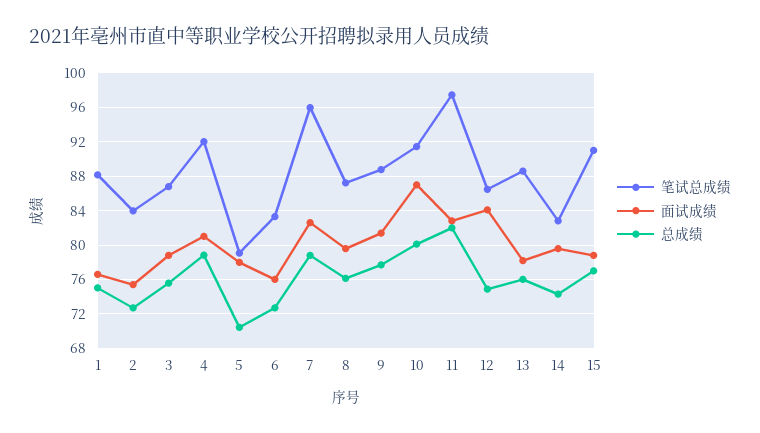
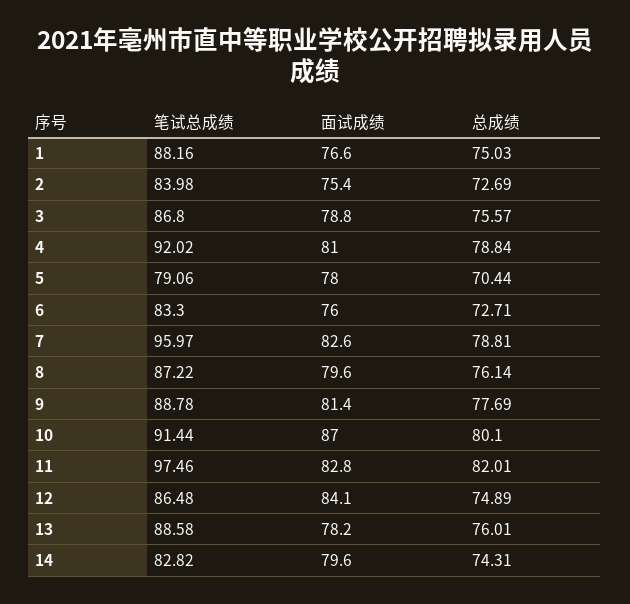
笔试总成绩, 15: 91 -> none
面试成绩, 15: 79 -> none
总成绩, 15: 77 -> none

